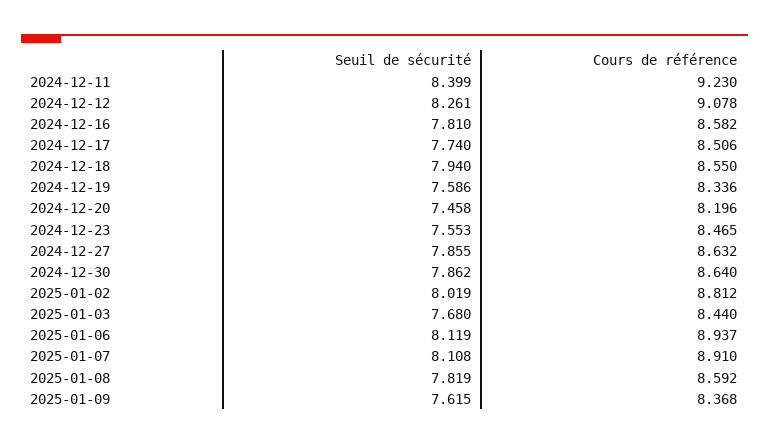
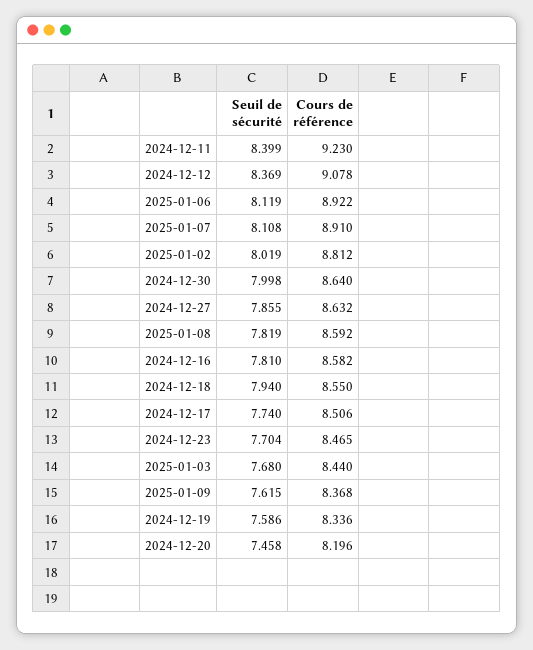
Seuil de sécurité, 2024-12-12: 8.261 -> 8.369
Seuil de sécurité, 2024-12-23: 7.553 -> 7.704
Seuil de sécurité, 2024-12-30: 7.862 -> 7.998
Cours de référence, 2025-01-06: 8.937 -> 8.922

